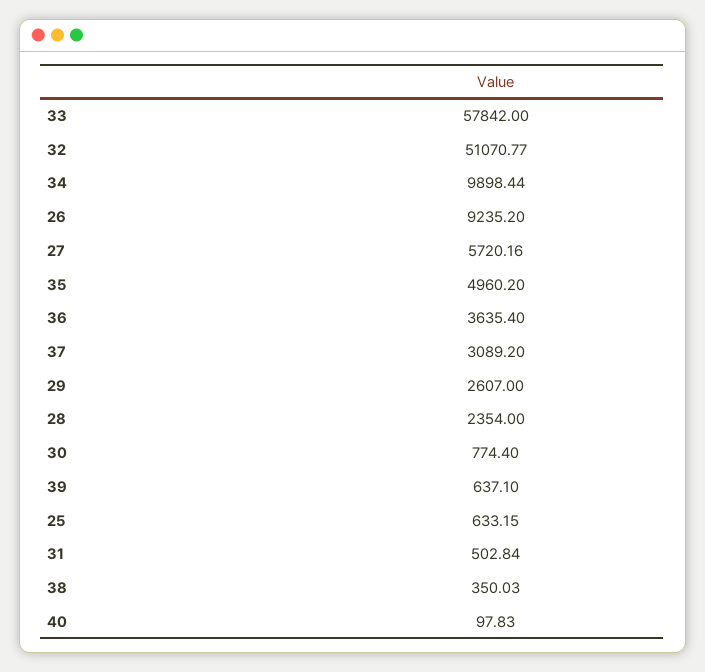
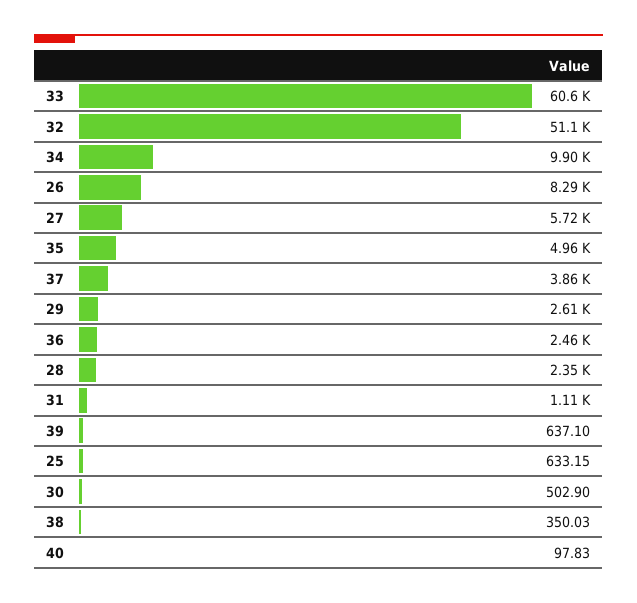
33: 57842 -> 60600
26: 9235.2 -> 8290
36: 3635.4 -> 2460
37: 3089.2 -> 3860
30: 774.4 -> 502.9
31: 502.84 -> 1110

